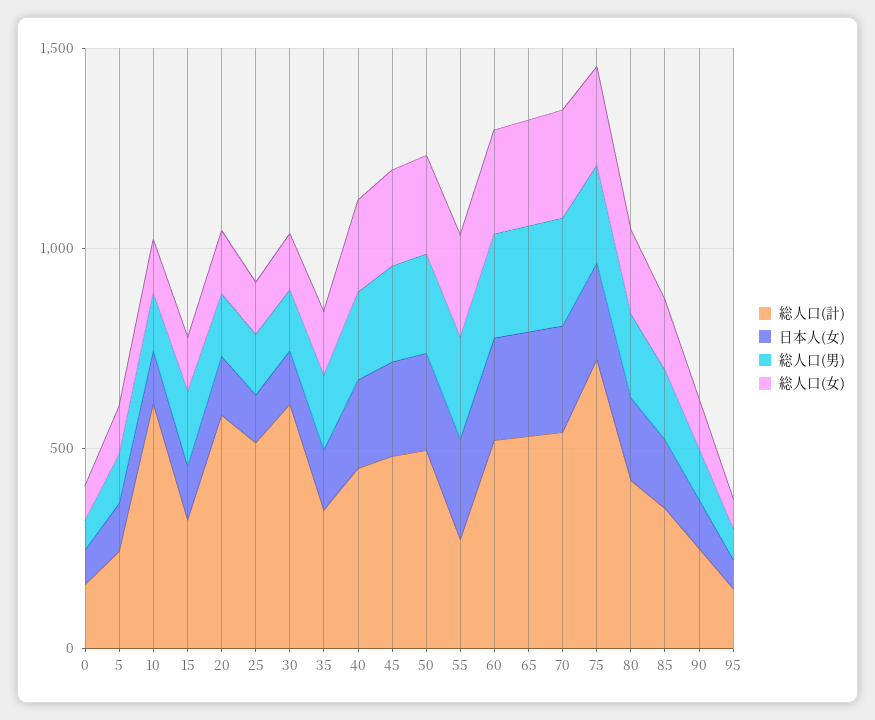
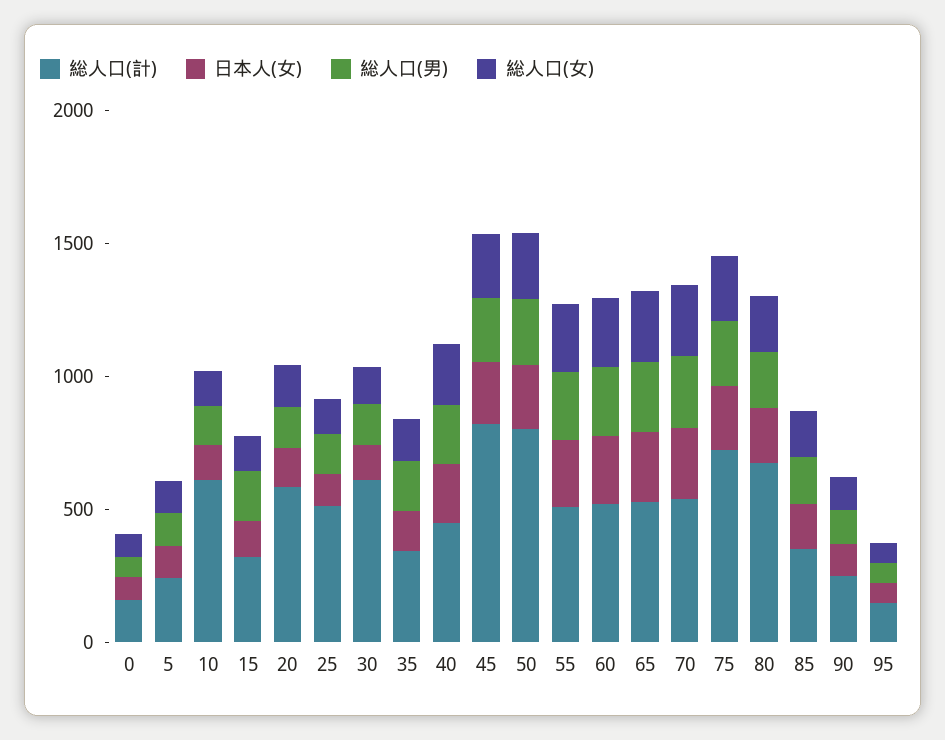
総人口(計), 45: 500 -> 800
総人口(計), 50: 500 -> 800
総人口(計), 55: 300 -> 500
総人口(計), 80: 400 -> 700

